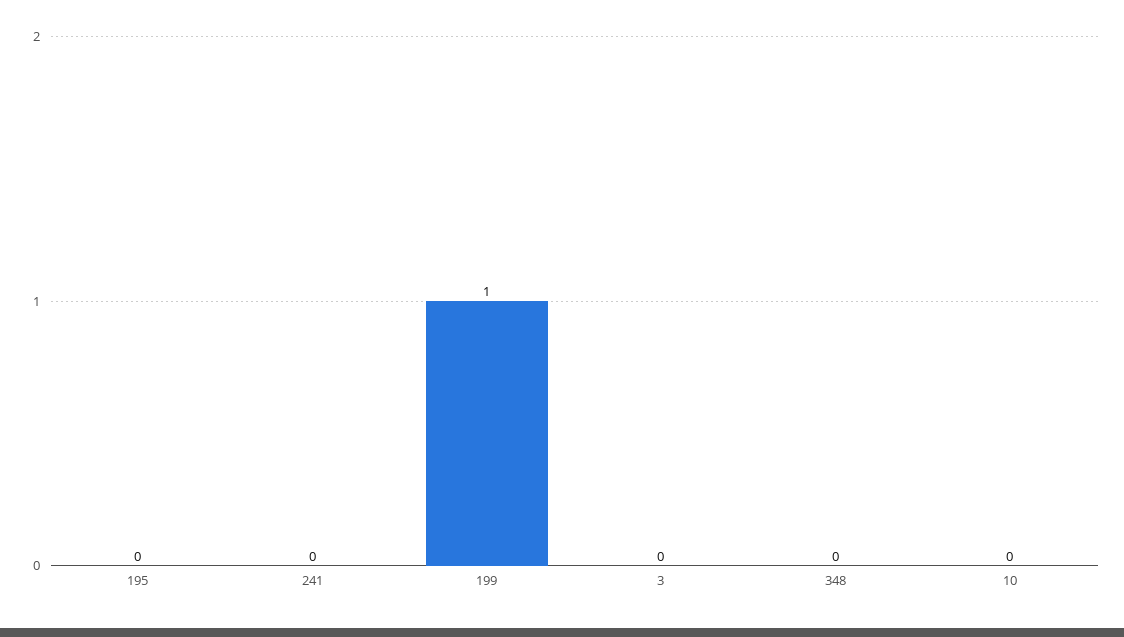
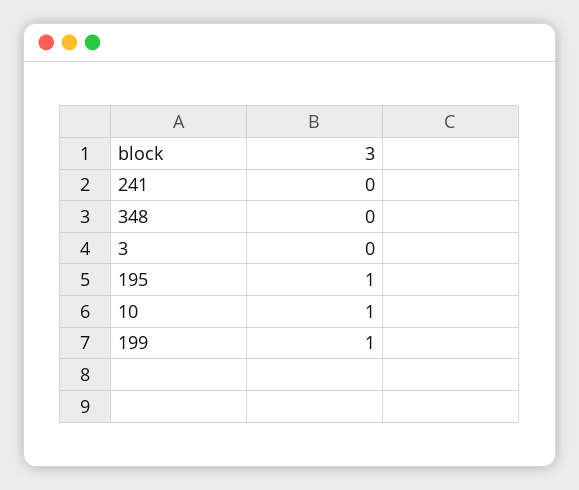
195: 0 -> 1
10: 0 -> 1

